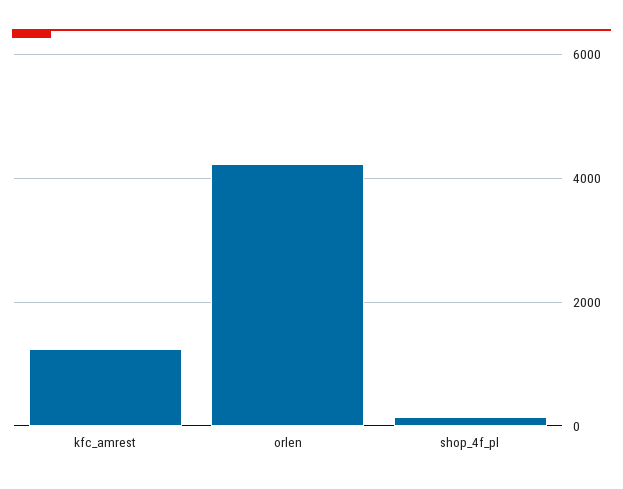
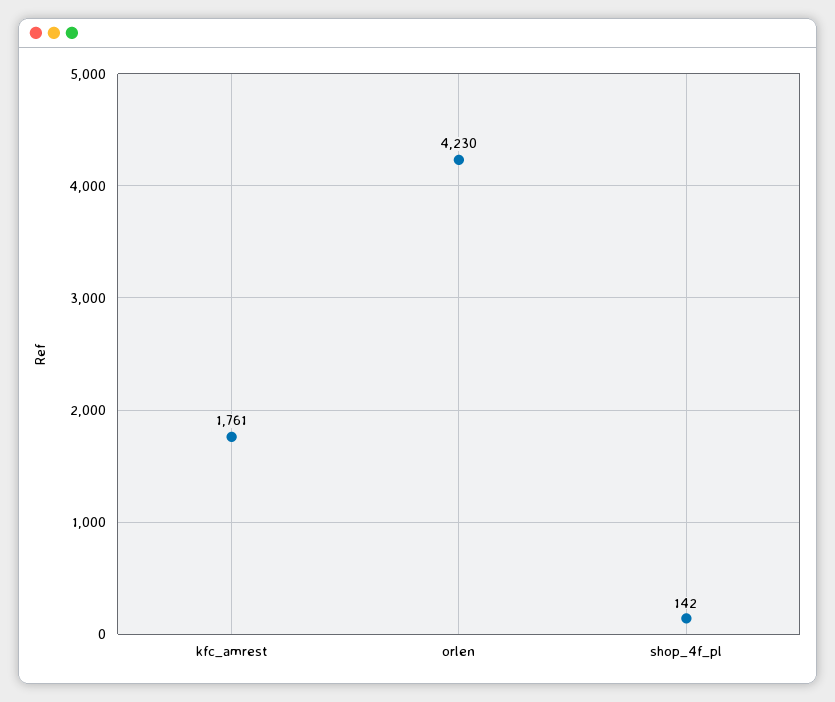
kfc_amrest: 1200 -> 1761

